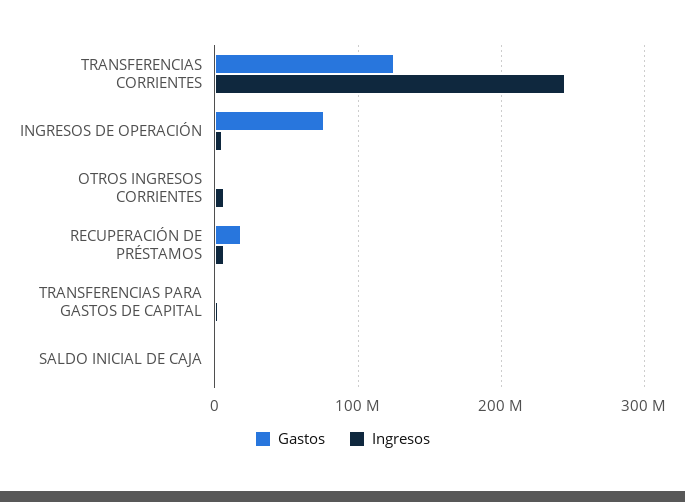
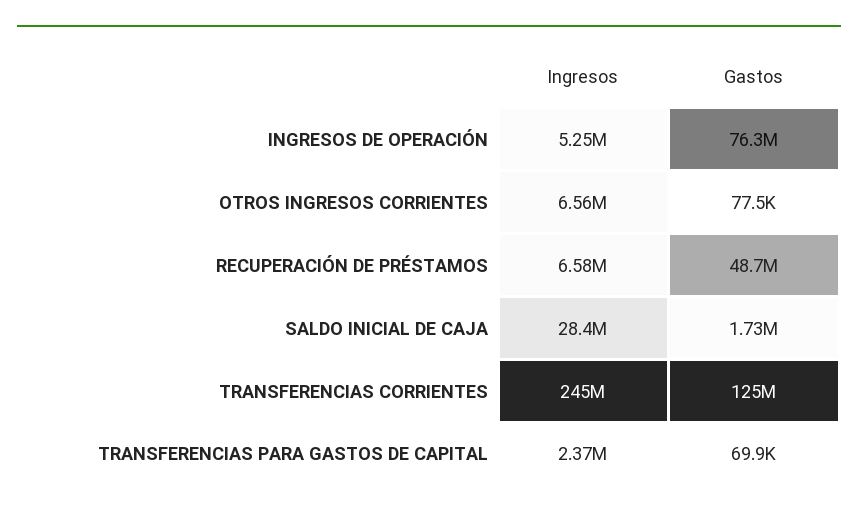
Gastos, RECUPERACIÓN DE PRÉSTAMOS: 20000000 -> 48700000
Ingresos, SALDO INICIAL DE CAJA: 0 -> 28400000

